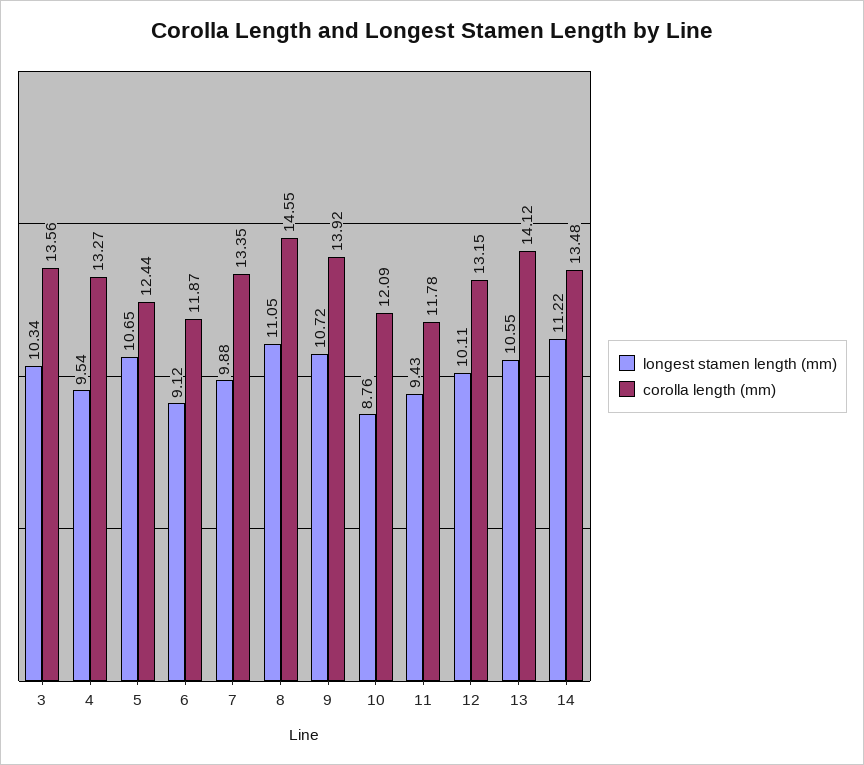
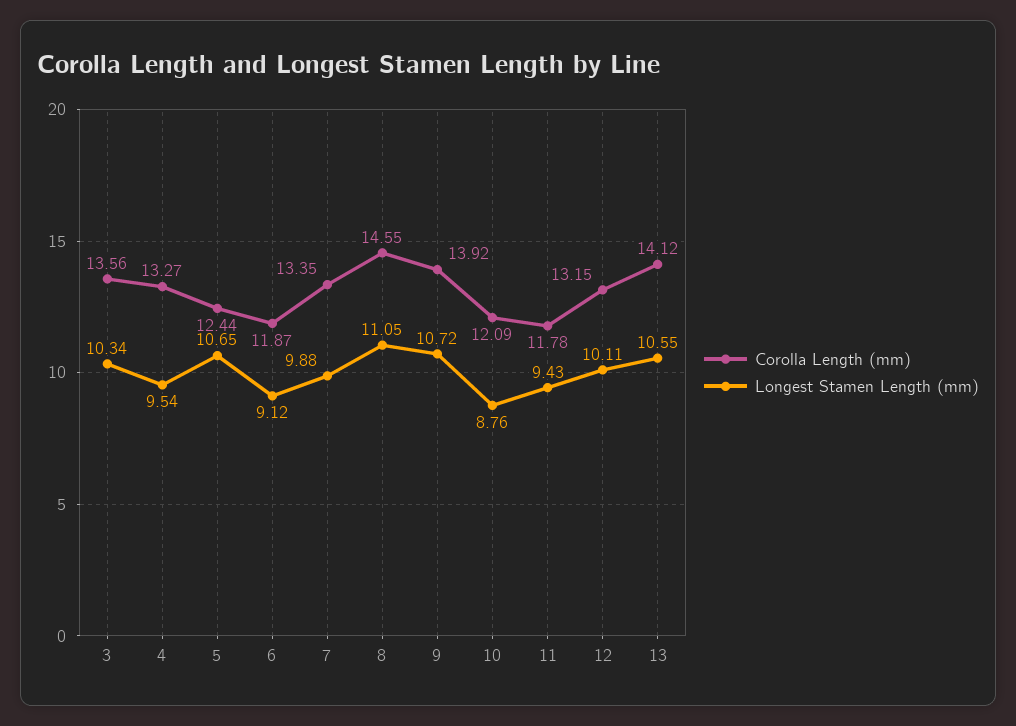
longest stamen length (mm), 14: 11.22 -> none
corolla length (mm), 14: 13.48 -> none

